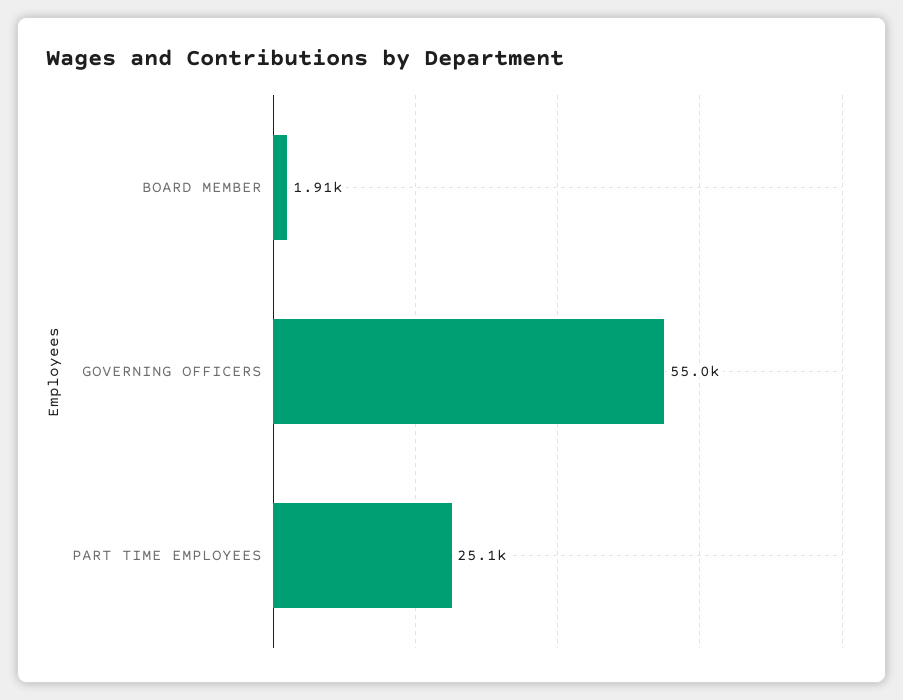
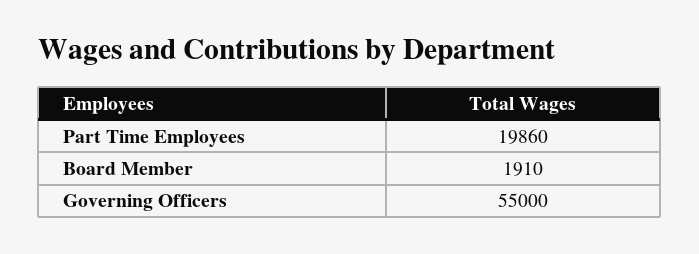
PART TIME EMPLOYEES: 25100 -> 19860

